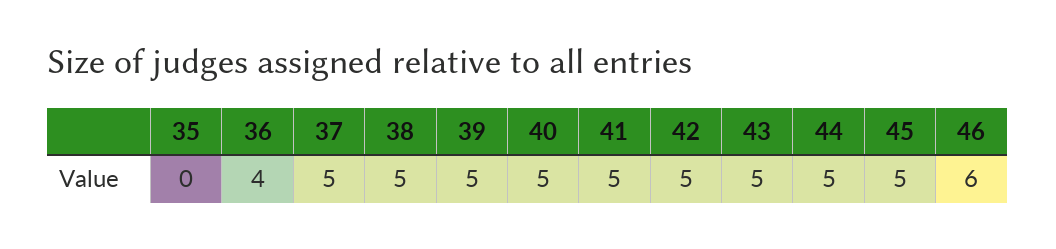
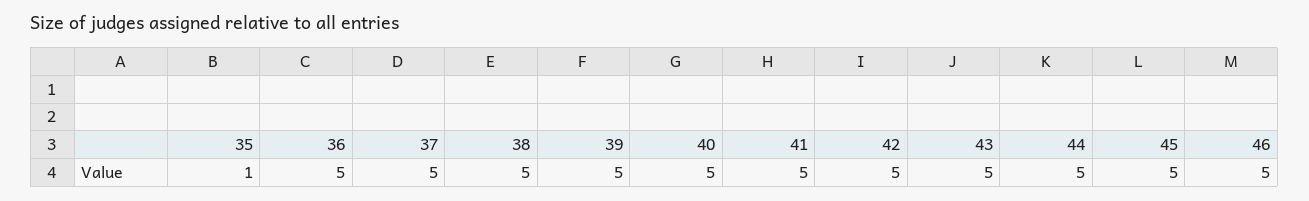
35: 0 -> 1
36: 4 -> 5
46: 6 -> 5

